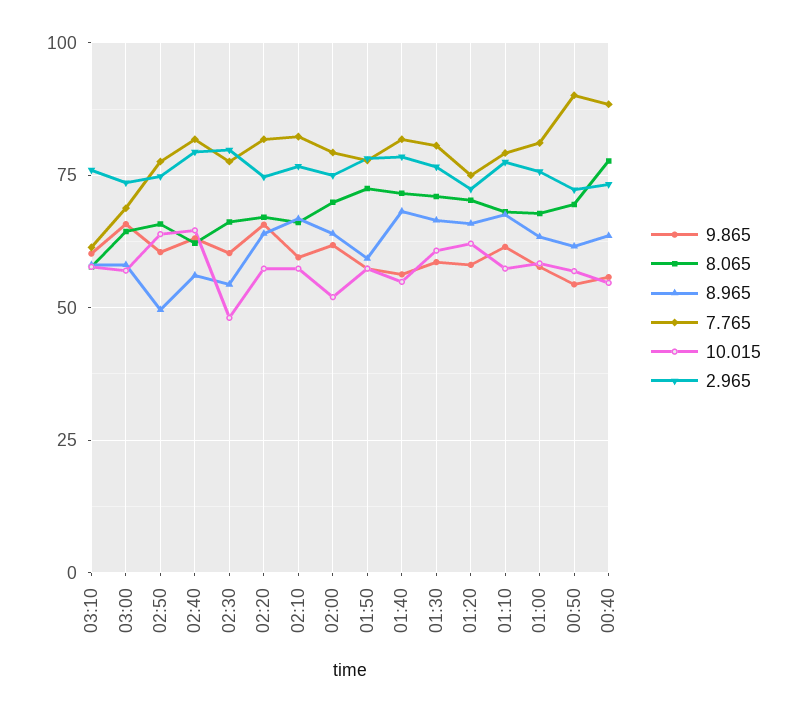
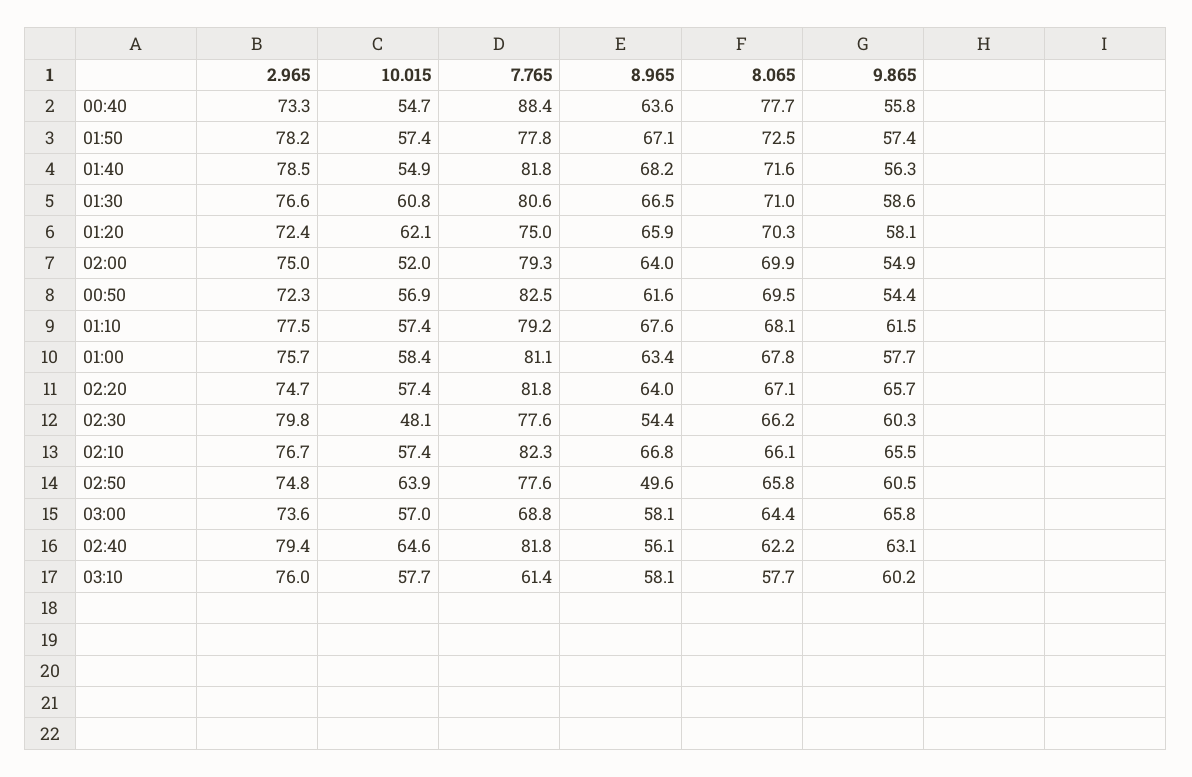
9.865, 02:10: 60 -> 65.5
9.865, 02:00: 62.5 -> 54.9
8.965, 01:50: 60 -> 67.1
7.765, 00:50: 90 -> 82.5

